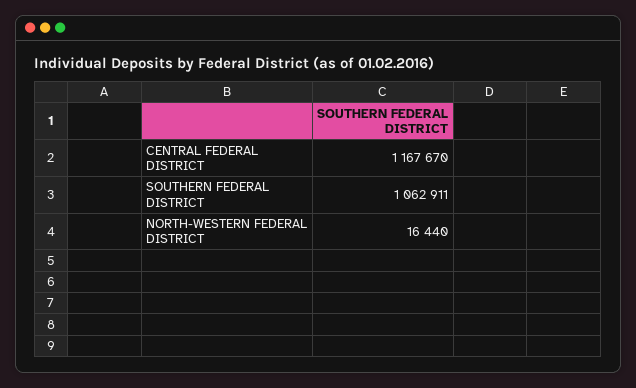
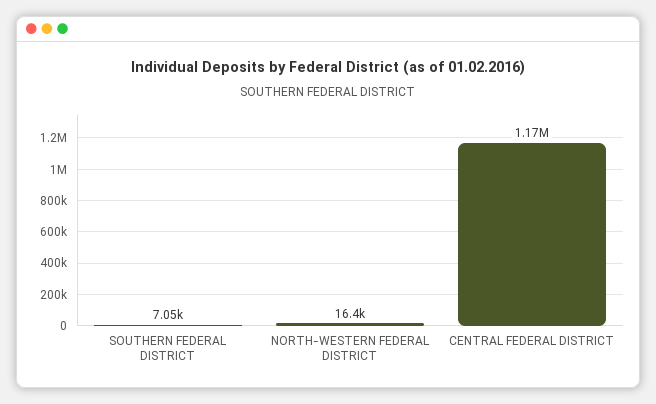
SOUTHERN FEDERAL DISTRICT: 1062911 -> 7050

